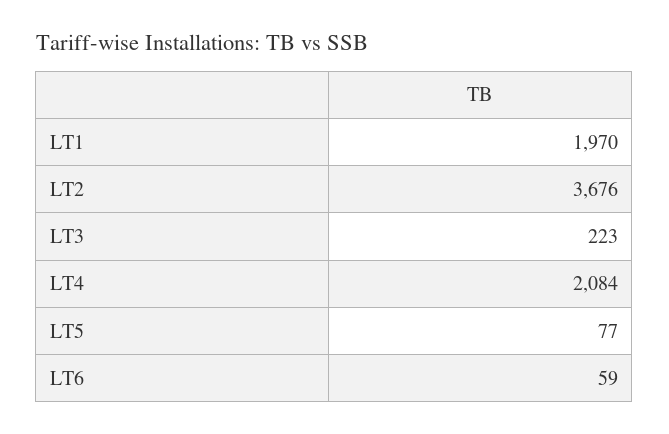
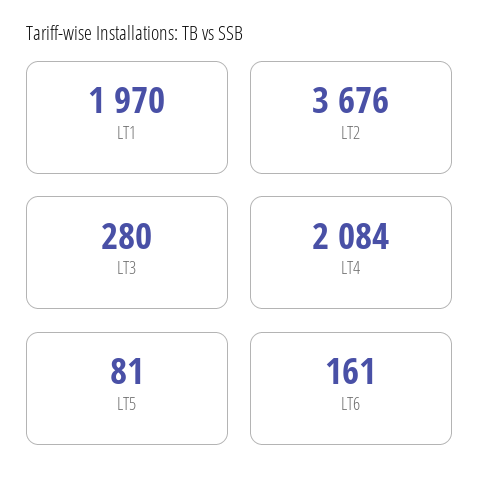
LT3: 223 -> 280
LT5: 77 -> 81
LT6: 59 -> 161

